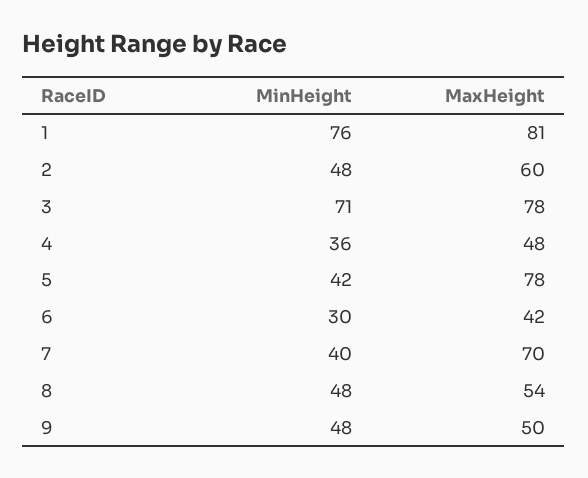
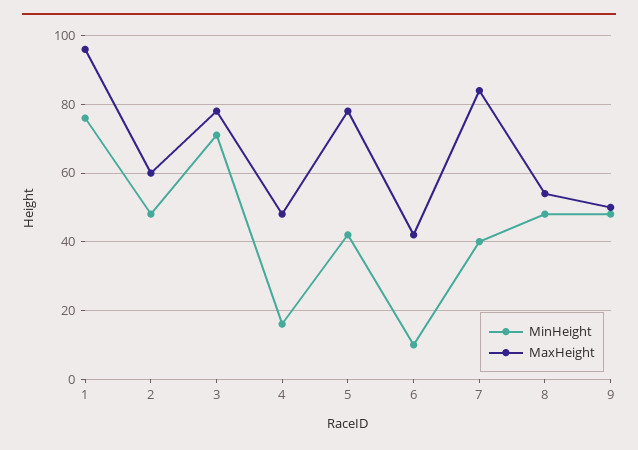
MaxHeight, 1: 81 -> 95
MinHeight, 4: 36 -> 15
MinHeight, 6: 30 -> 10
MaxHeight, 7: 70 -> 85

